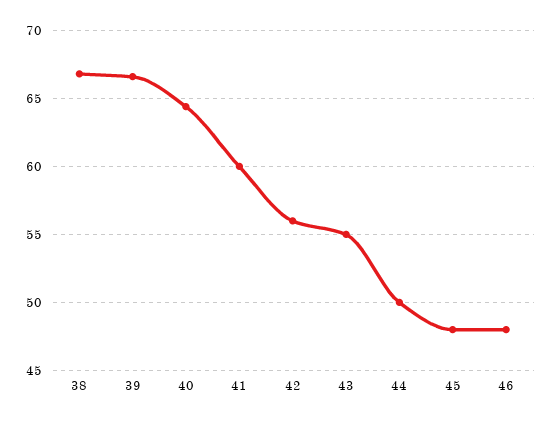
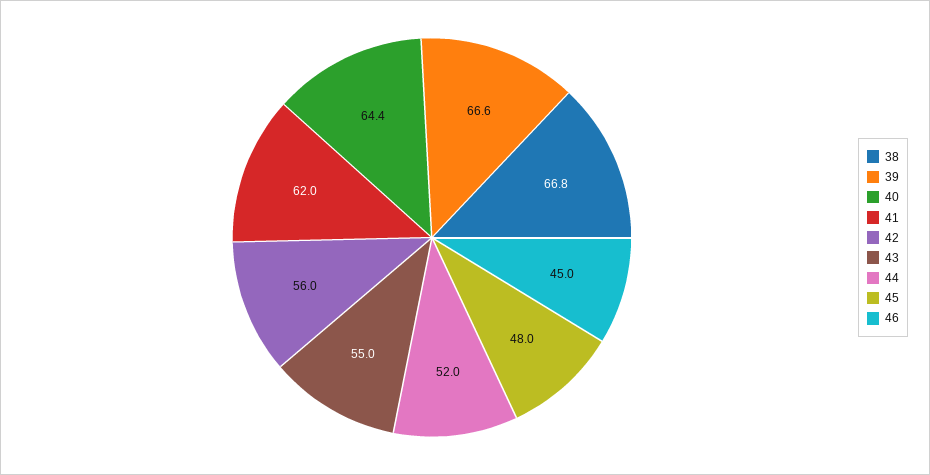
41: 60 -> 62
44: 50 -> 52
46: 48 -> 45

